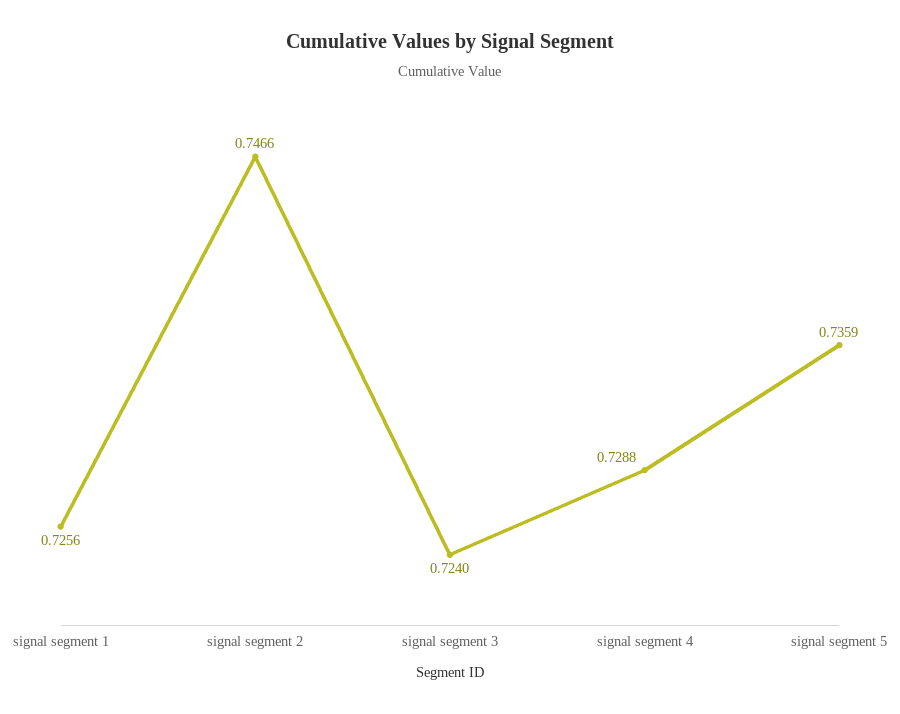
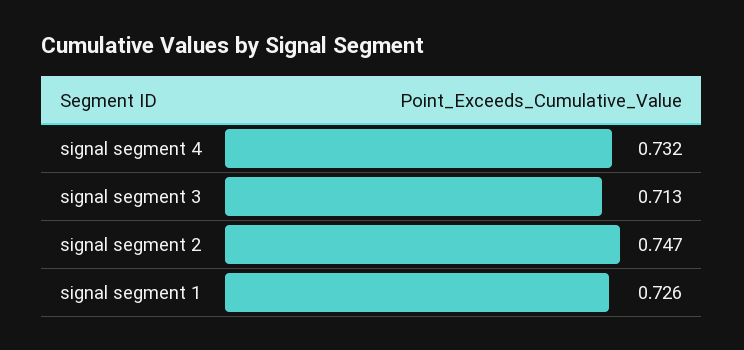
signal segment 3: 0.724 -> 0.713
signal segment 4: 0.7288 -> 0.732
signal segment 5: 0.7359 -> none

